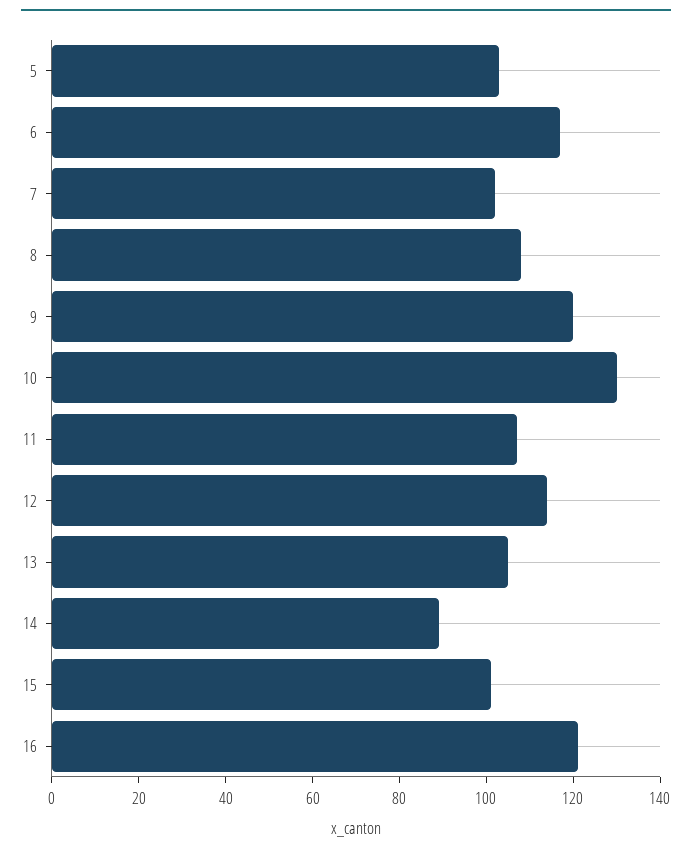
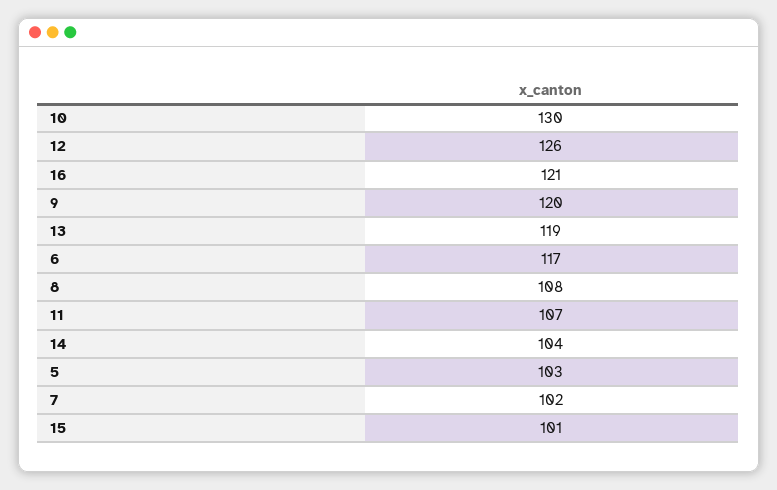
12: 115 -> 126
13: 105 -> 119
14: 90 -> 104

